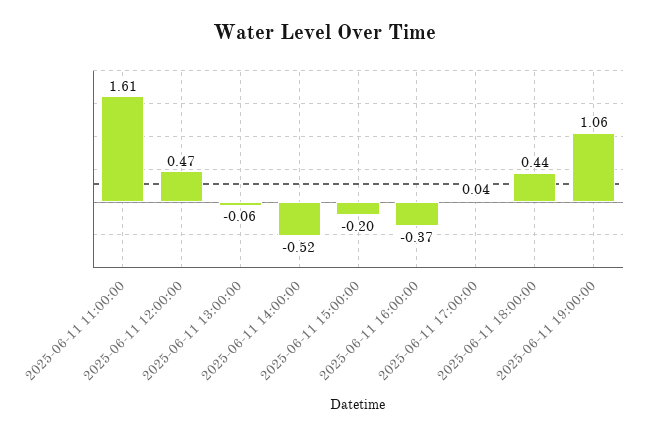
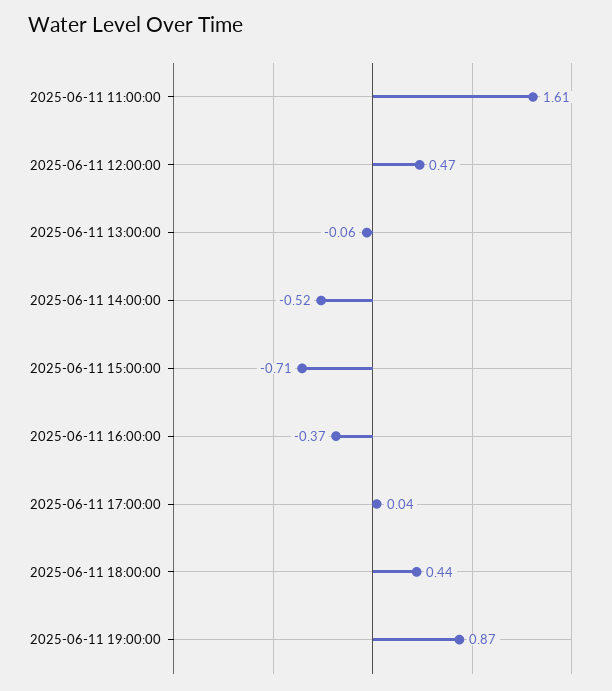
2025-06-11 15:00:00: -0.2 -> -0.71
2025-06-11 19:00:00: 1.06 -> 0.87

